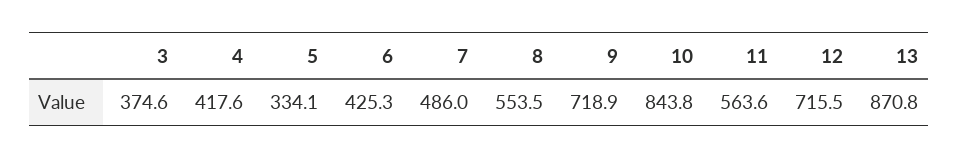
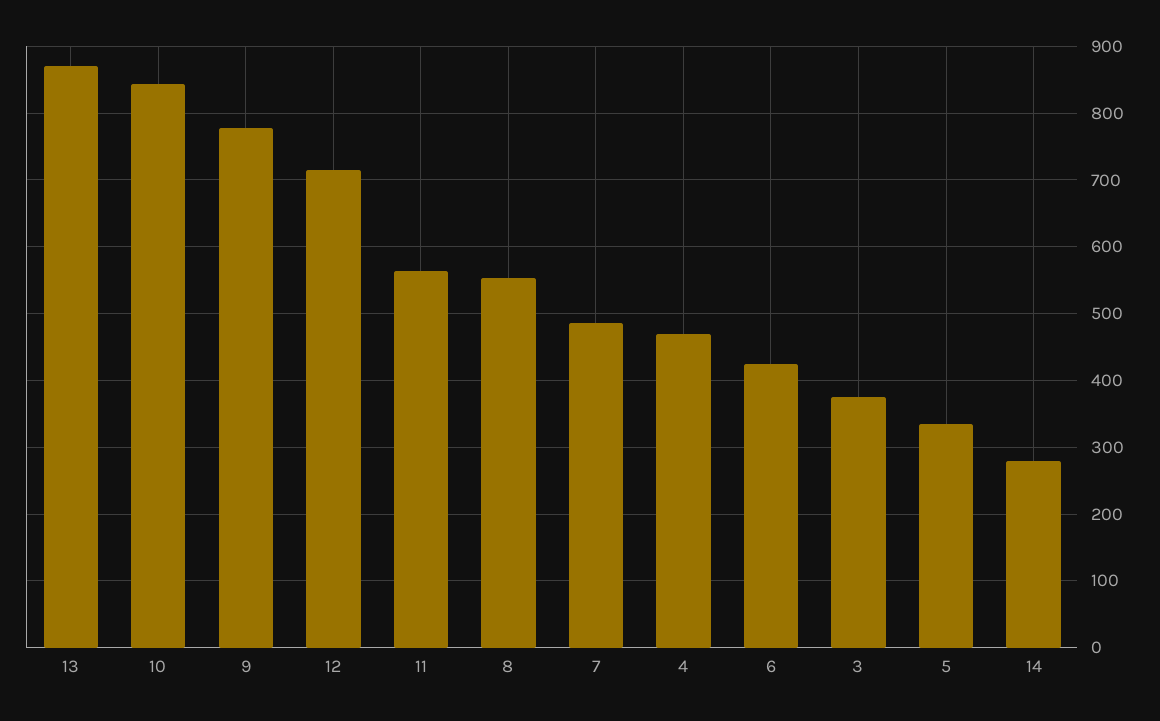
4: 417.6 -> 470
9: 718.9 -> 780
14: none -> 280

